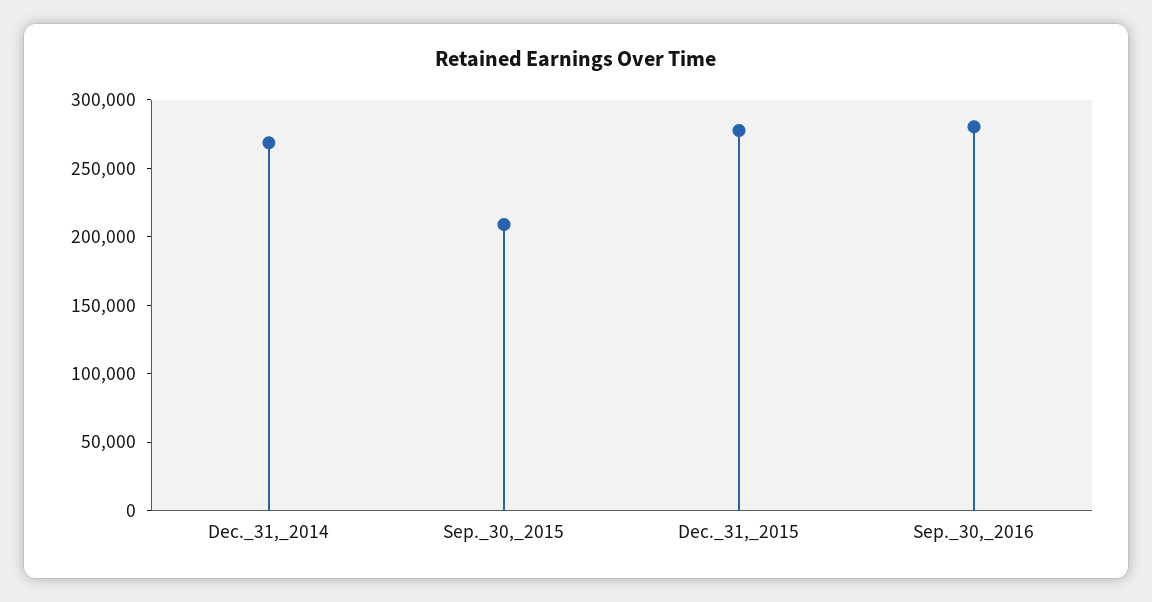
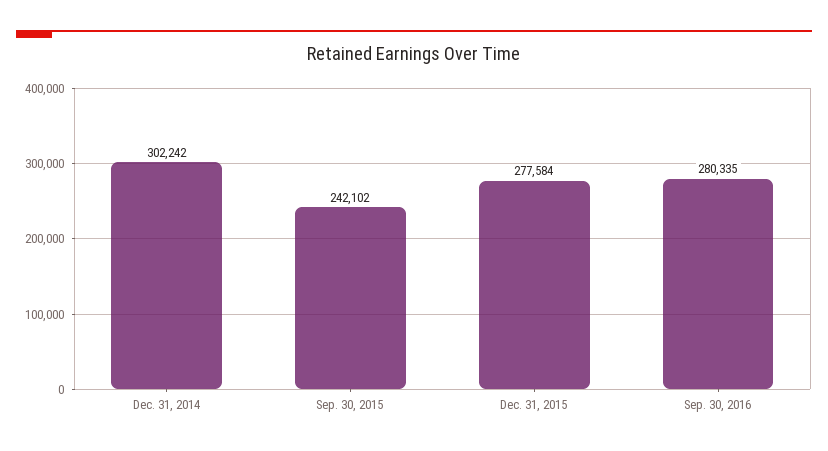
Dec._31,_2014: 270000 -> 302242
Sep._30,_2015: 210000 -> 242102

